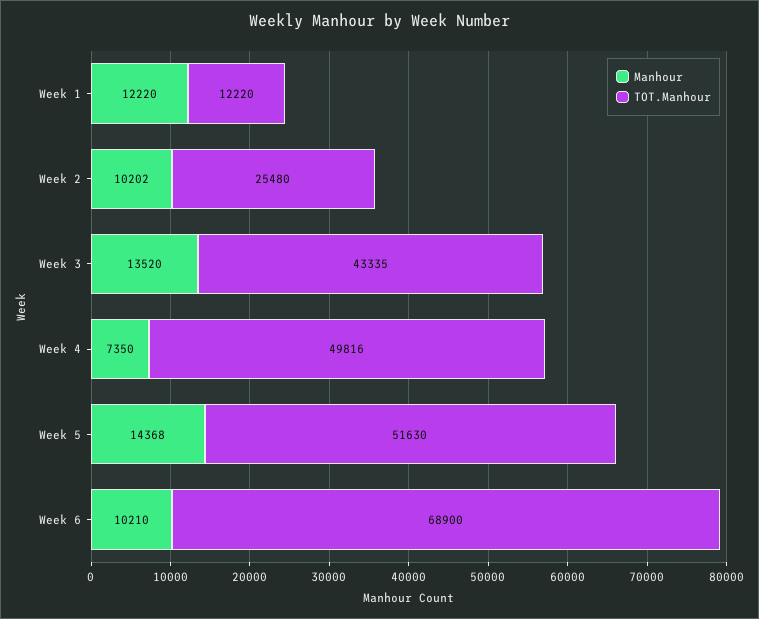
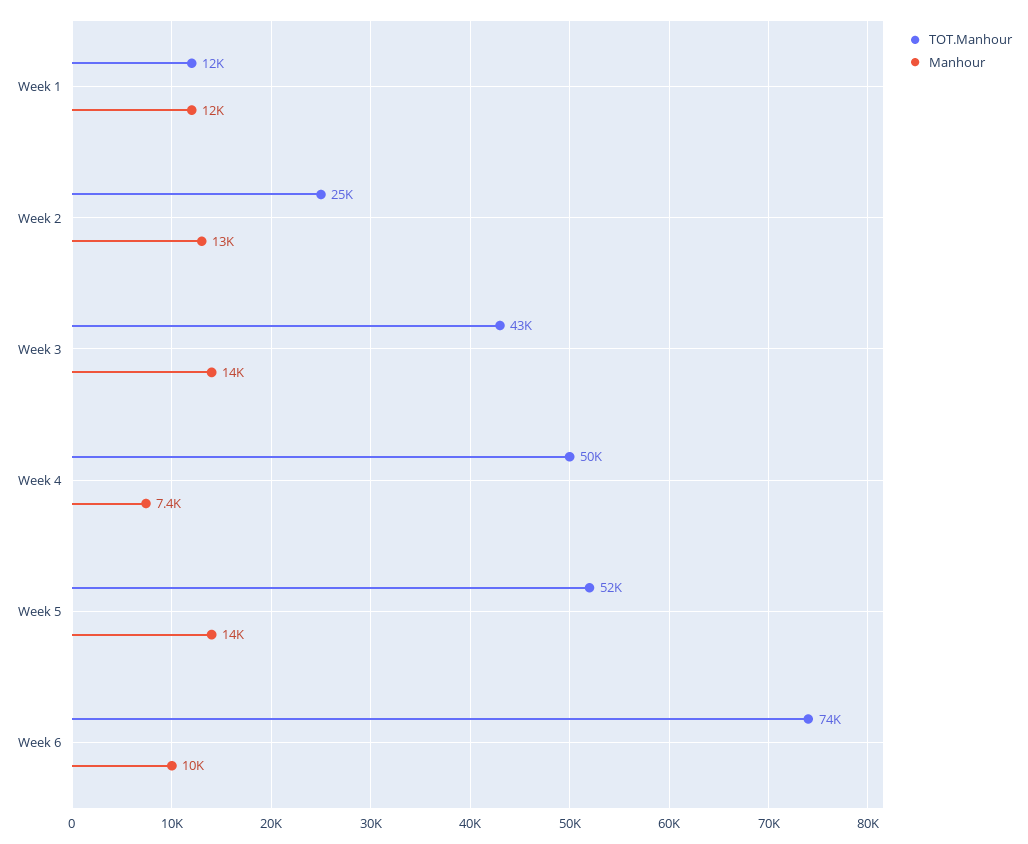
Manhour, Week 2: 10202 -> 13000
TOT.Manhour, Week 6: 68900 -> 74000

